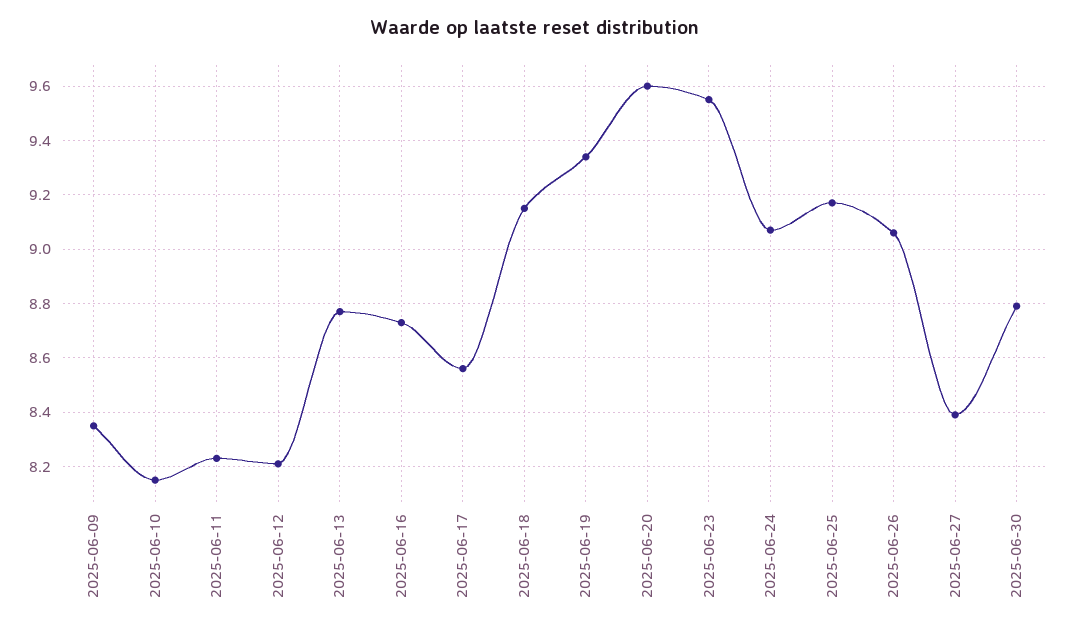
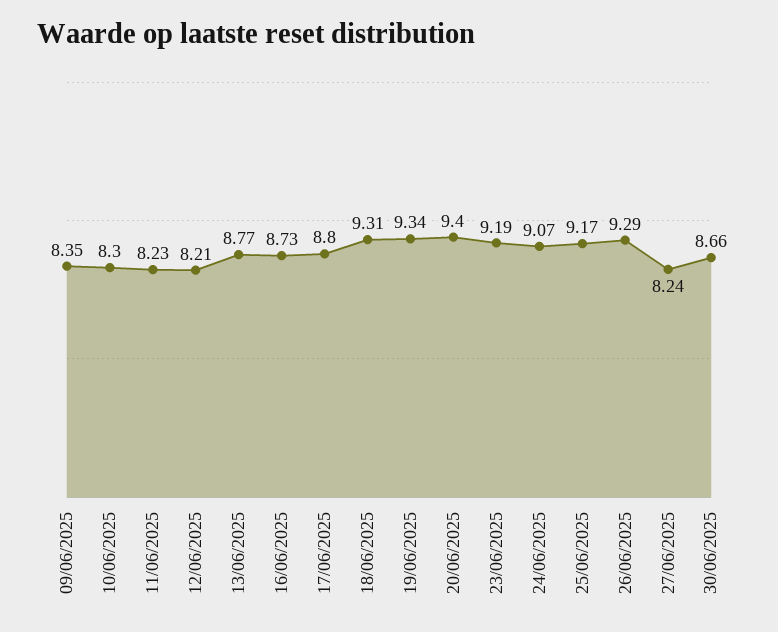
2025-06-10: 8.15 -> 8.3
2025-06-17: 8.55 -> 8.8
2025-06-18: 9.15 -> 9.31
2025-06-20: 9.6 -> 9.4
2025-06-23: 9.55 -> 9.19
2025-06-26: 9.05 -> 9.29
2025-06-27: 8.4 -> 8.24
2025-06-30: 8.8 -> 8.66

